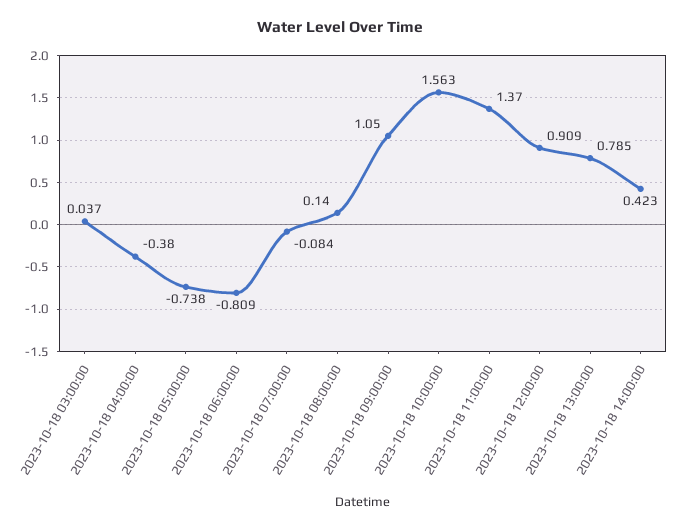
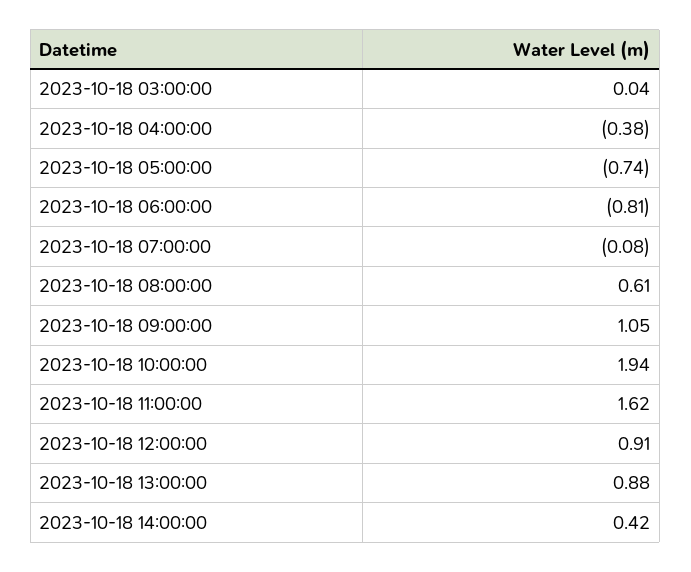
2023-10-18 08:00:00: 0.14 -> 0.61
2023-10-18 10:00:00: 1.563 -> 1.94
2023-10-18 11:00:00: 1.37 -> 1.62
2023-10-18 13:00:00: 0.785 -> 0.88

